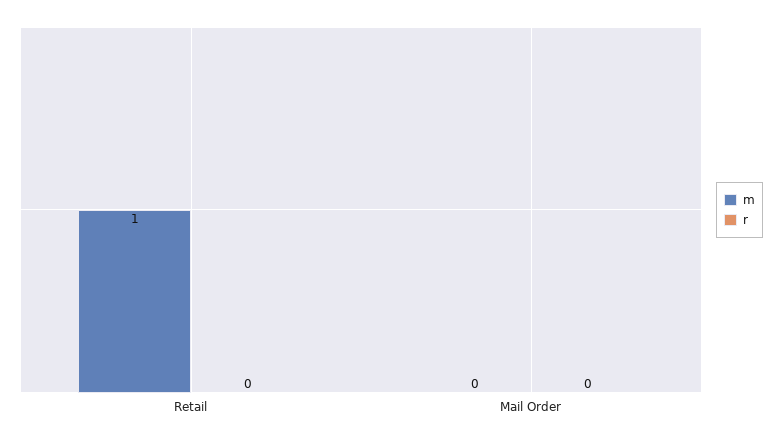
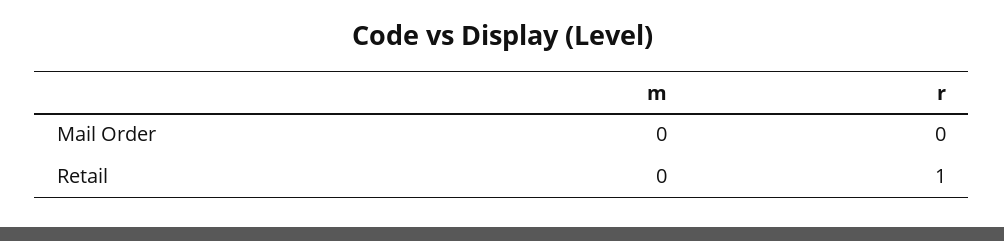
m, Retail: 1 -> 0
r, Retail: 0 -> 1

